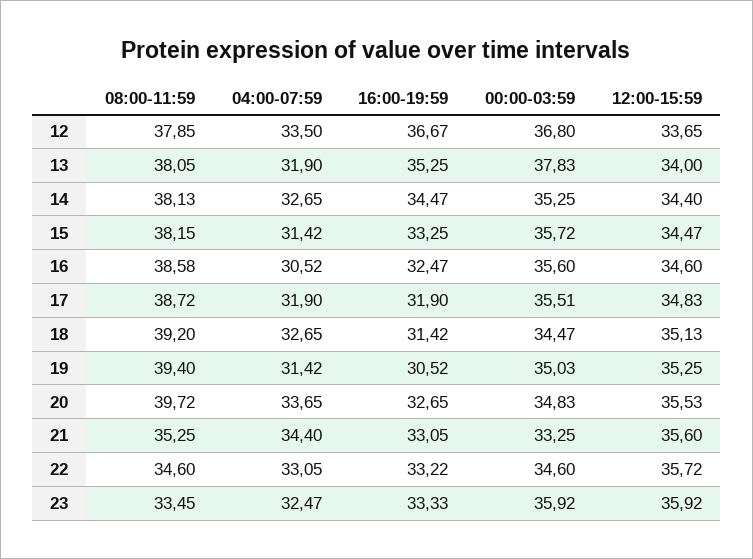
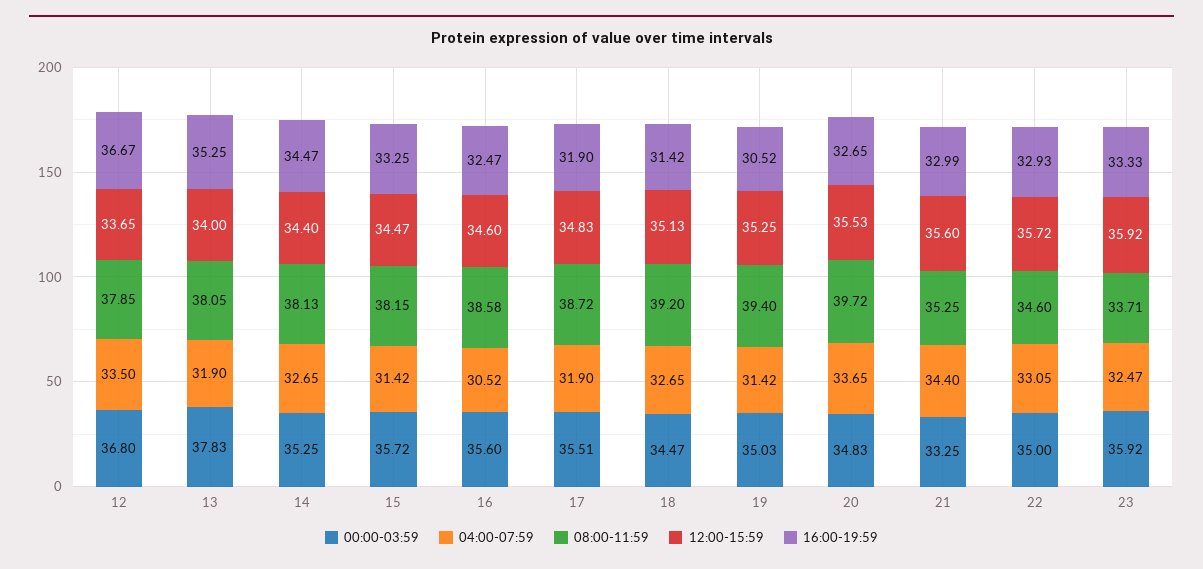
16:00-19:59, 21: 33.05 -> 32.99
16:00-19:59, 22: 33.22 -> 32.93
00:00-03:59, 22: 34.6 -> 35
08:00-11:59, 23: 33.45 -> 33.71

